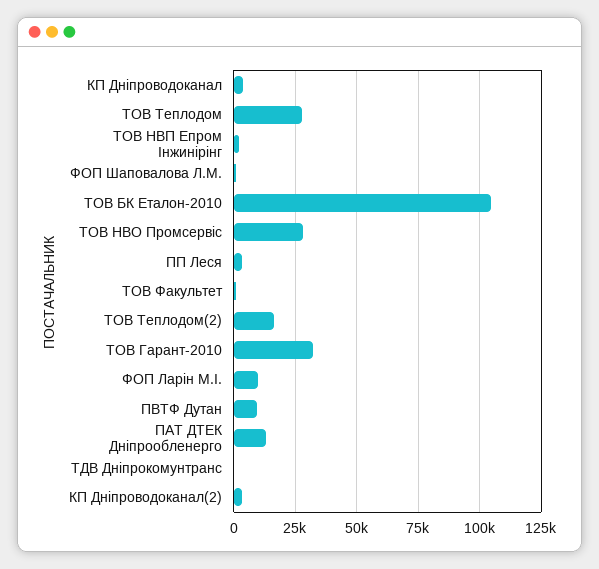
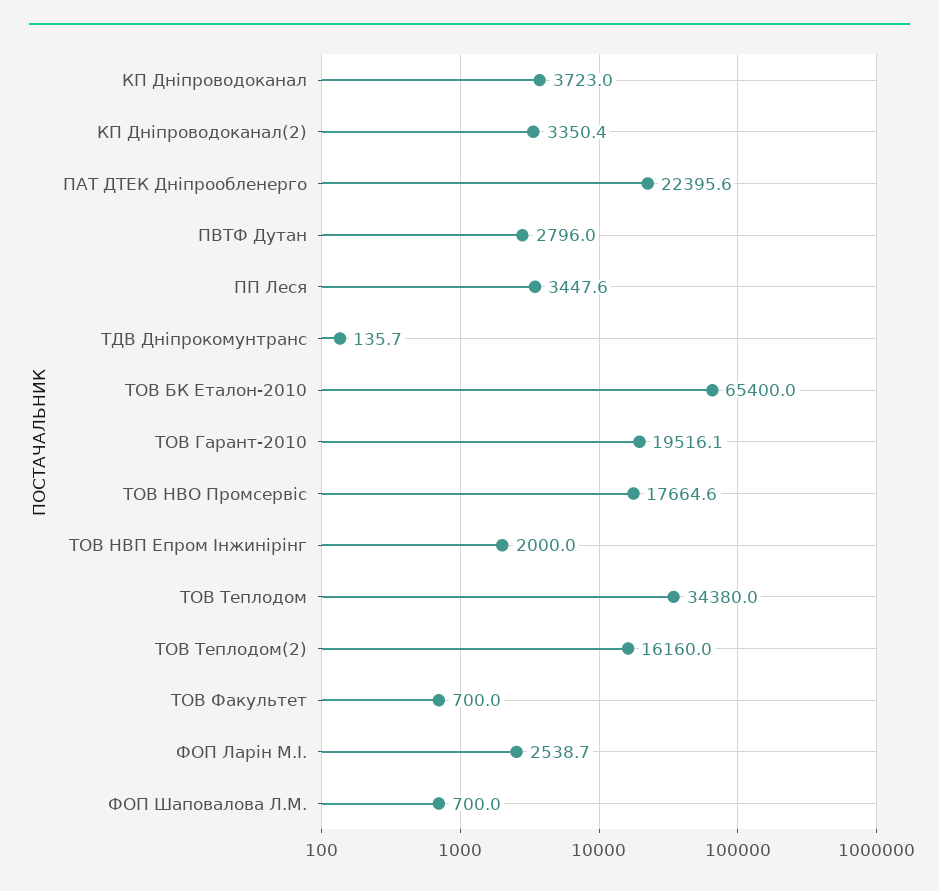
ТОВ Теплодом: 27500 -> 34380
ТОВ БК Еталон-2010: 105000 -> 65400
ТОВ НВО Промсервіс: 27500 -> 17664.6
ТОВ Гарант-2010: 32500 -> 19516.1
ФОП Ларін М.І.: 10000 -> 2538.7
ПВТФ Дутан: 10000 -> 2796
ПАТ ДТЕК Дніпрообленерго: 12500 -> 22395.6

